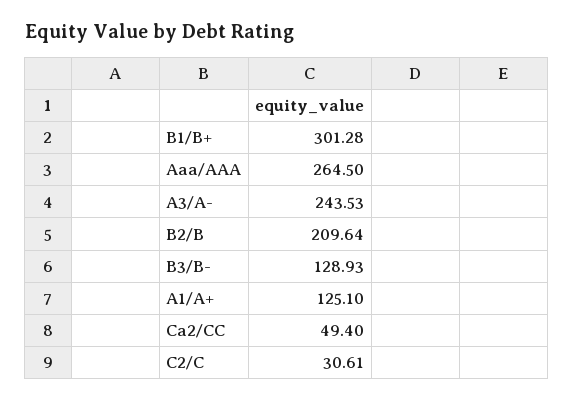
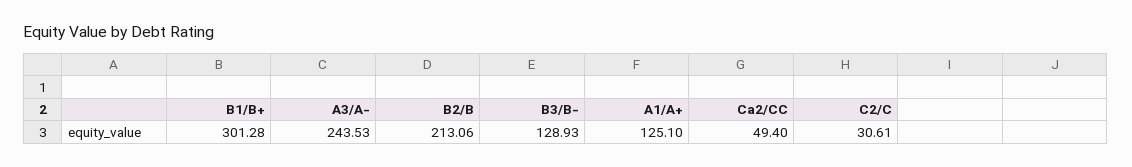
Aaa/AAA: 264.5 -> none
B2/B: 209.64 -> 213.06

